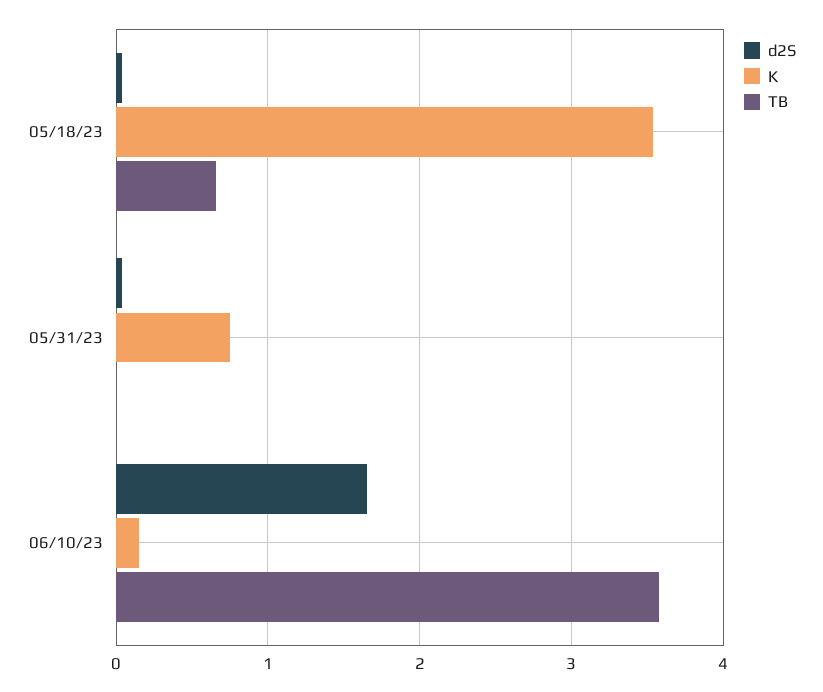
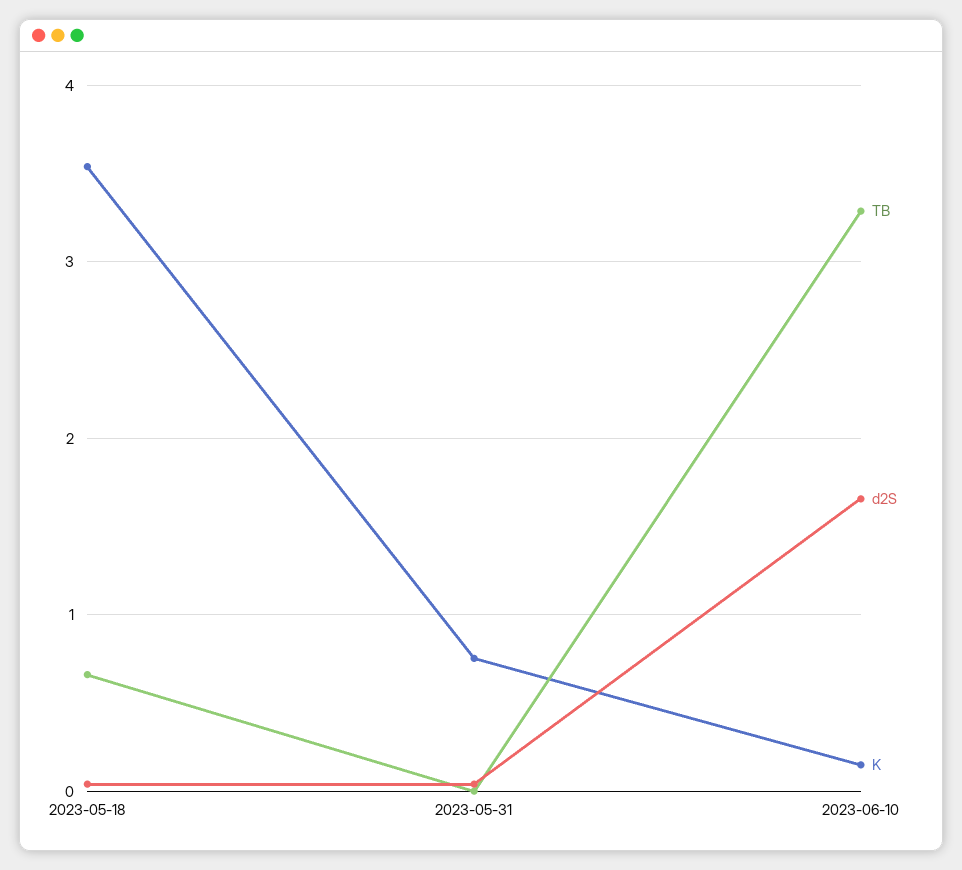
TB, 06/10/23: 3.6 -> 3.3

